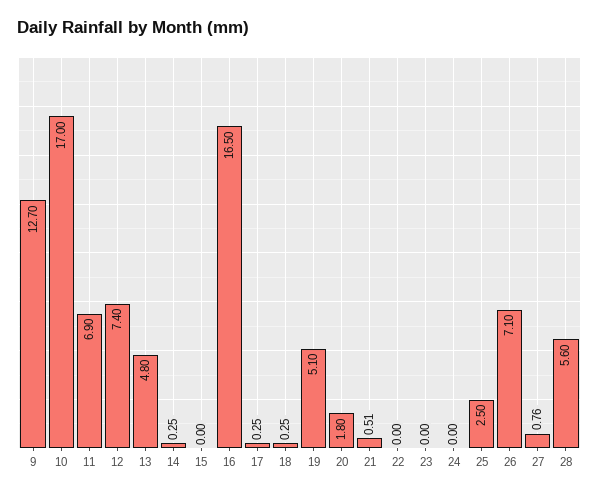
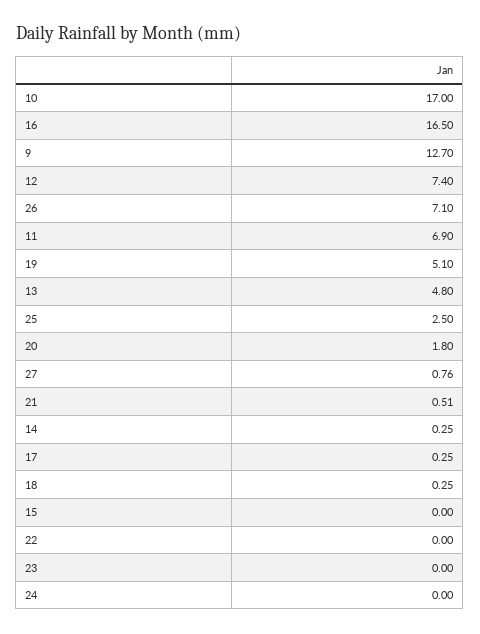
28: 5.6 -> none

